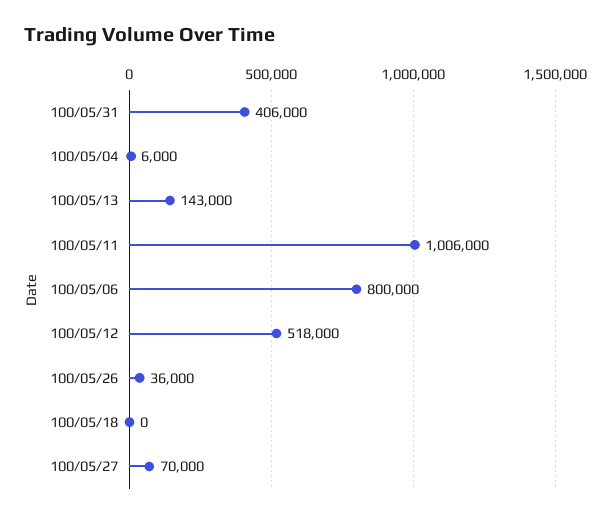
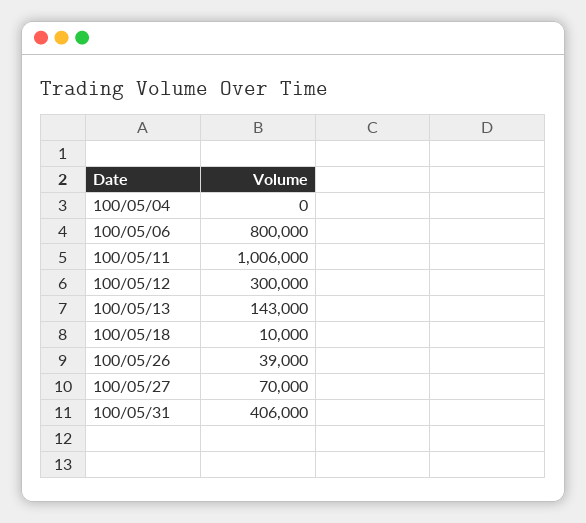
100/05/04: 6000 -> 0
100/05/12: 518000 -> 300000
100/05/26: 36000 -> 39000
100/05/18: 0 -> 10000

